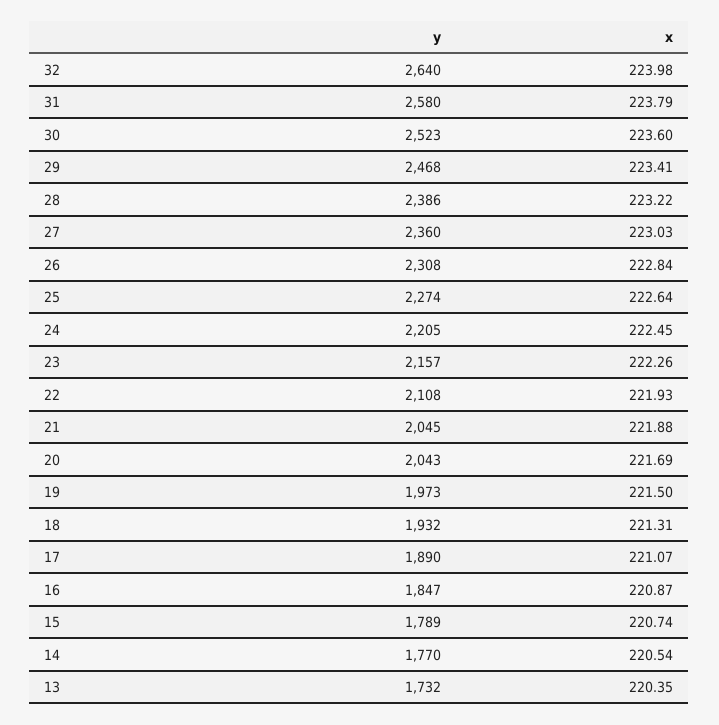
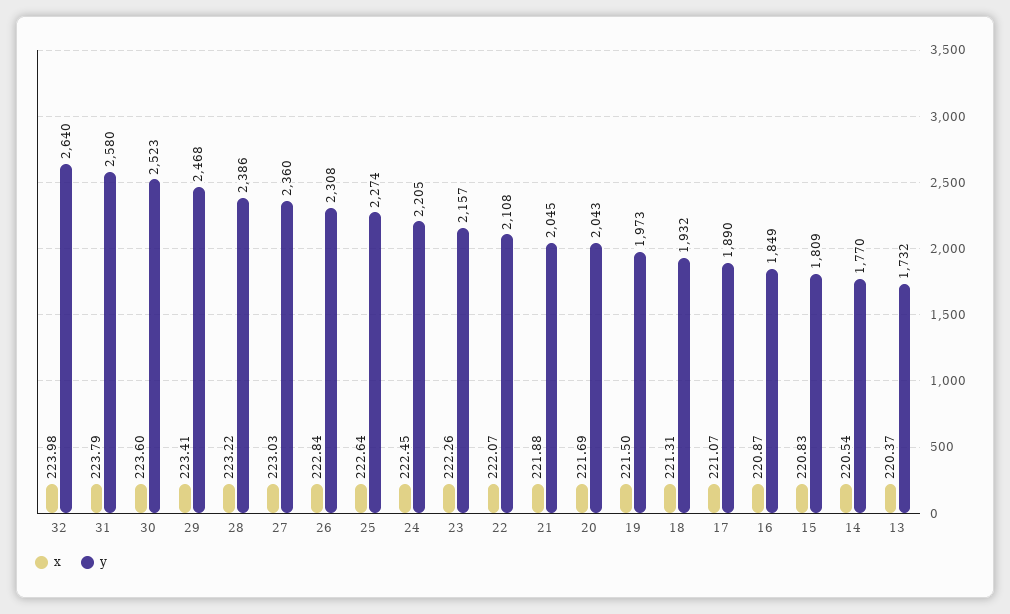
x, 22: 221.93 -> 222.07
y, 16: 1847 -> 1849
y, 15: 1789 -> 1809
x, 15: 220.74 -> 220.83
x, 13: 220.35 -> 220.37

